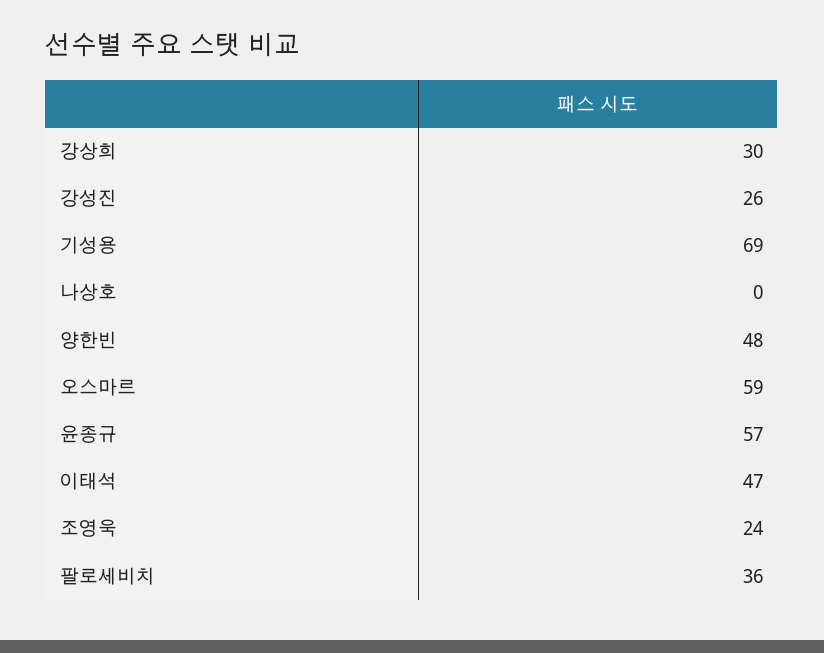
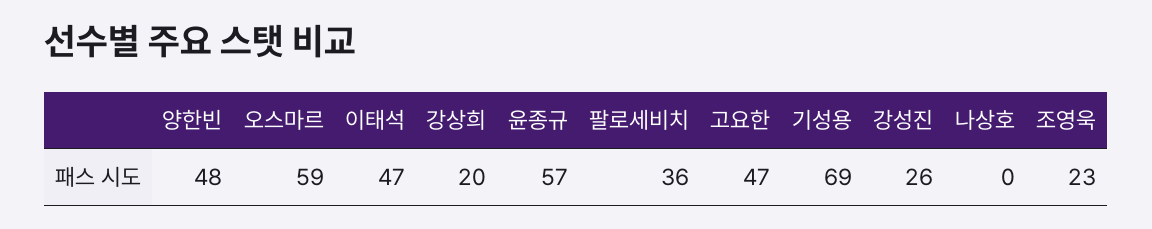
강상희: 30 -> 20
조영욱: 24 -> 23
고요한: none -> 47

